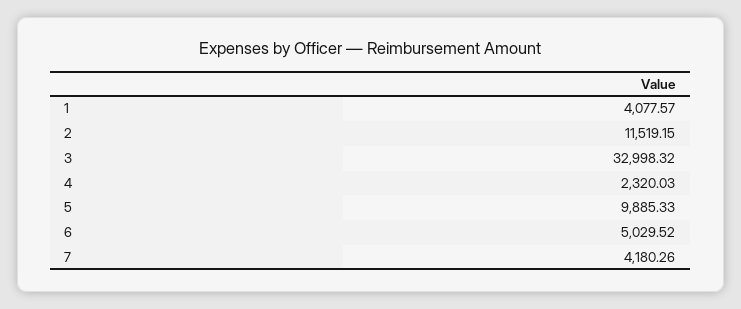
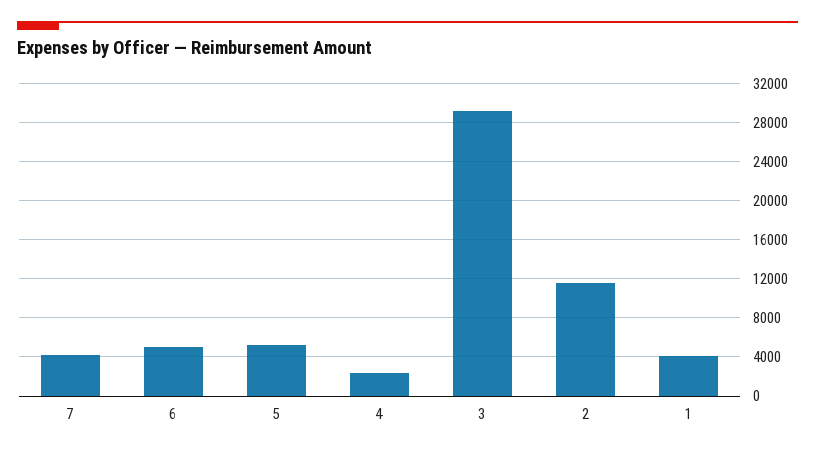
3: 32998.32 -> 29000
5: 9885.33 -> 5000

